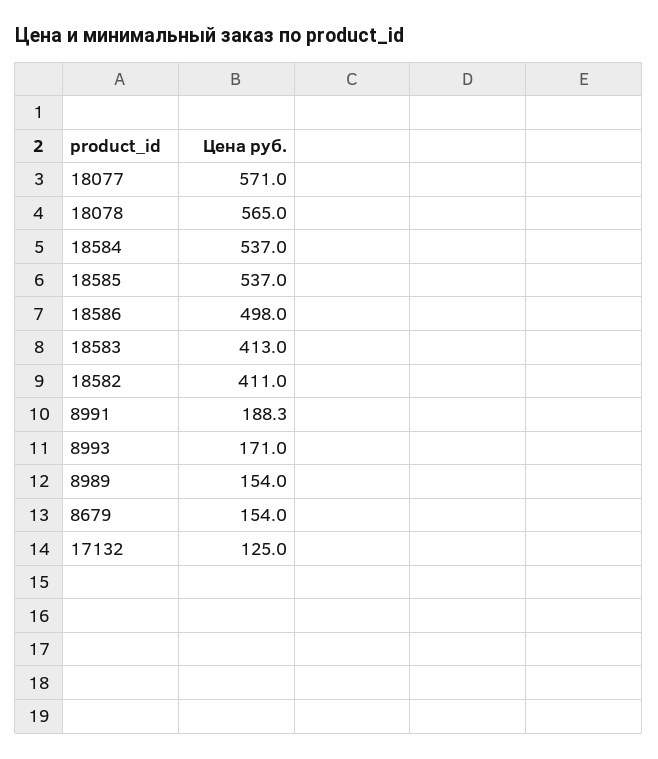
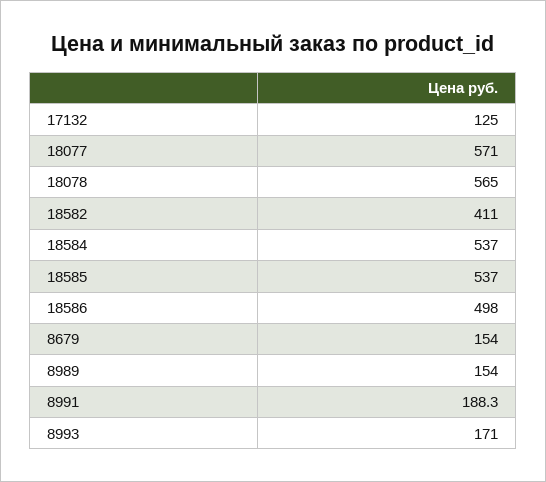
18583: 413 -> none

